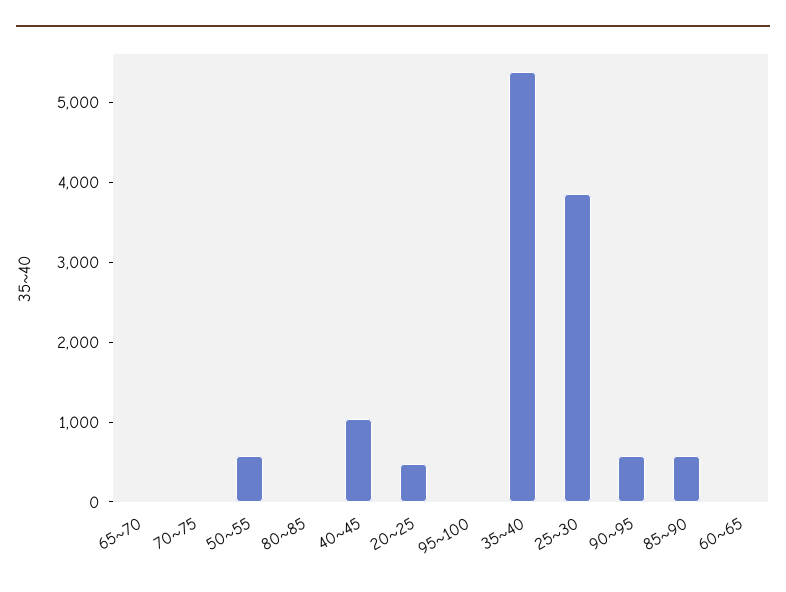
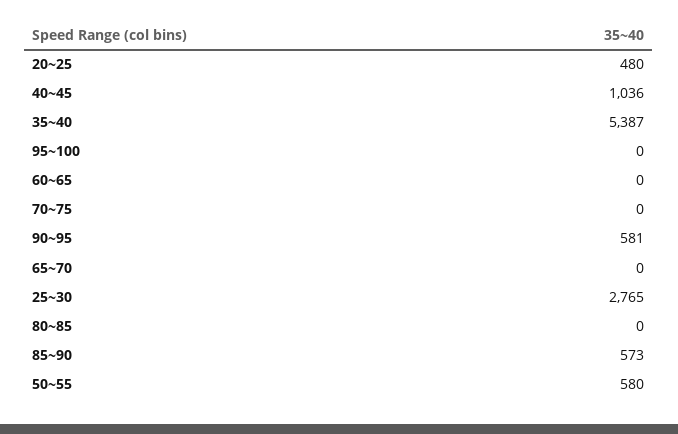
25~30: 3800 -> 2765

